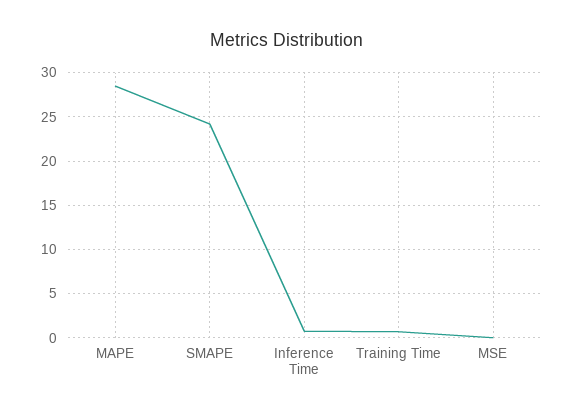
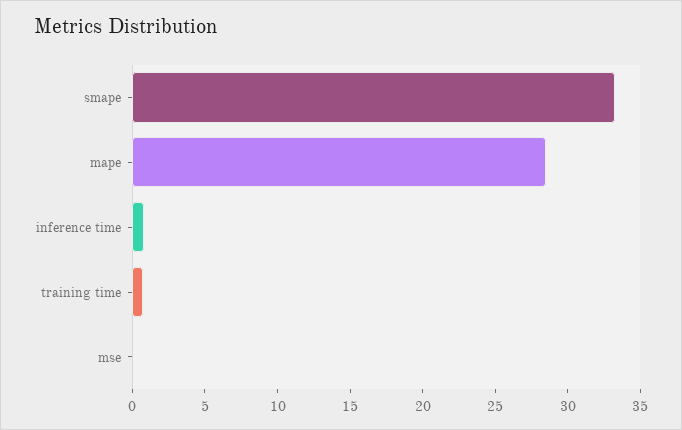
SMAPE: 24 -> 33

